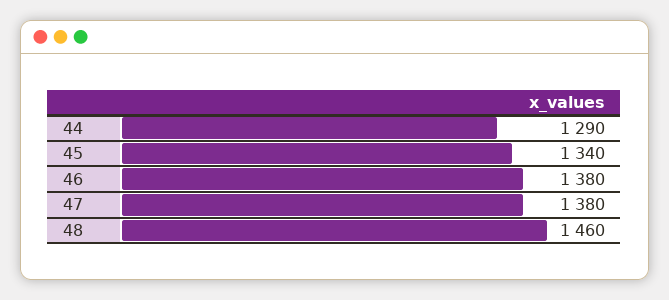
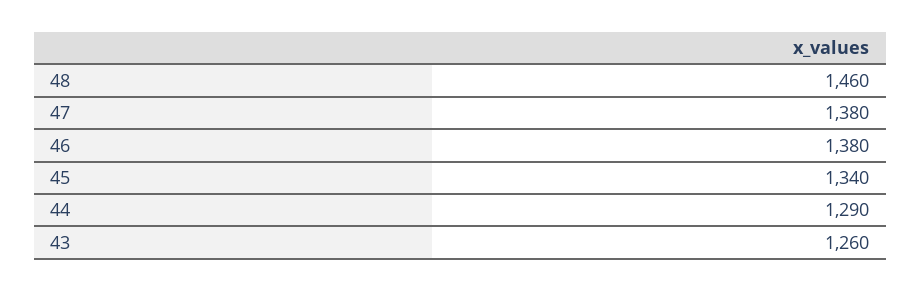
43: none -> 1260

